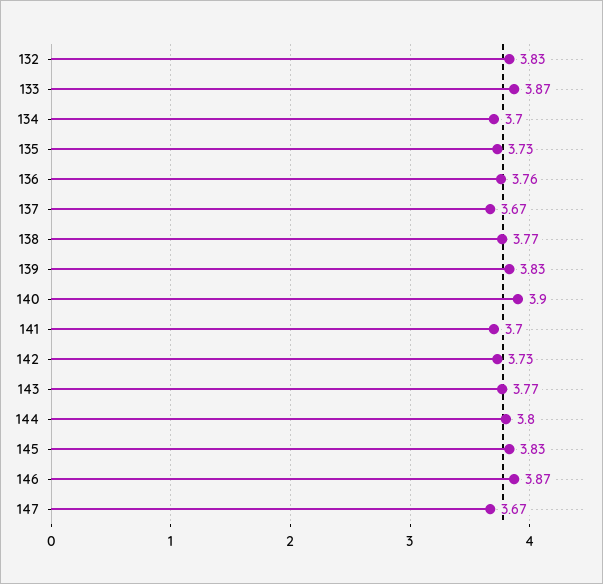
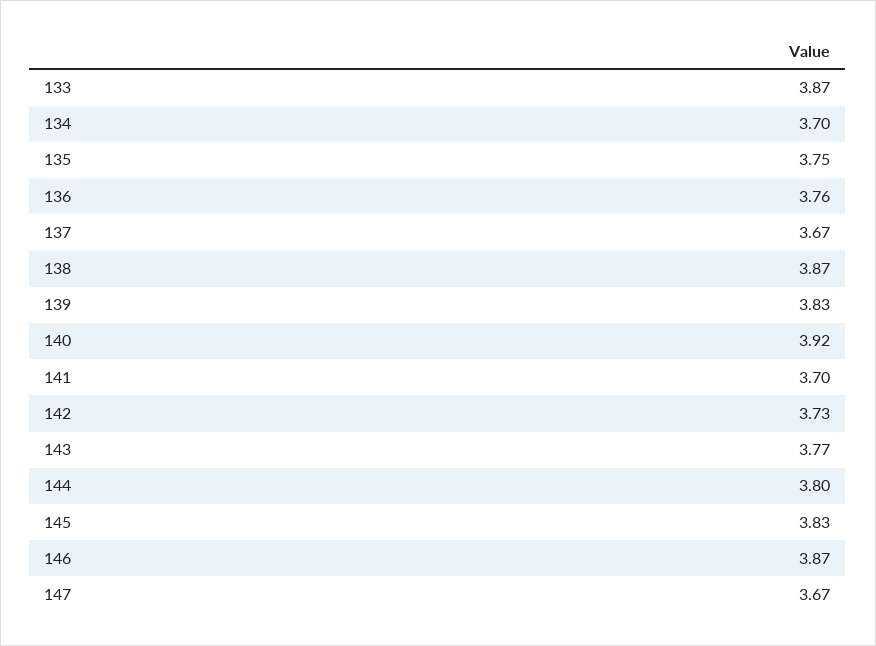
132: 3.83 -> none
135: 3.73 -> 3.75
138: 3.77 -> 3.87
140: 3.9 -> 3.92

